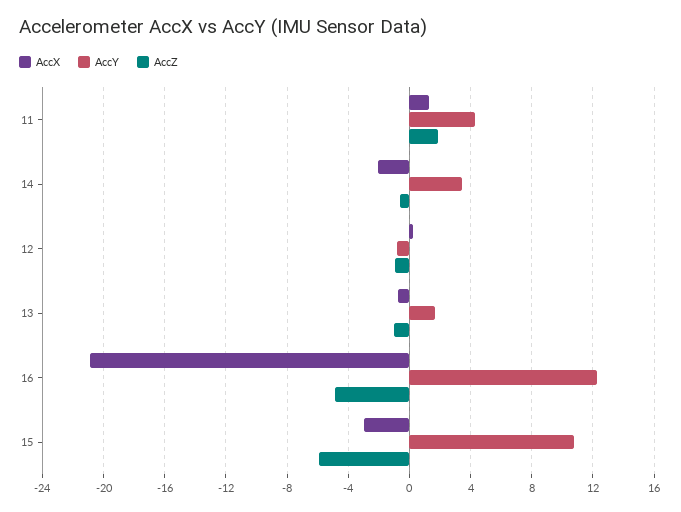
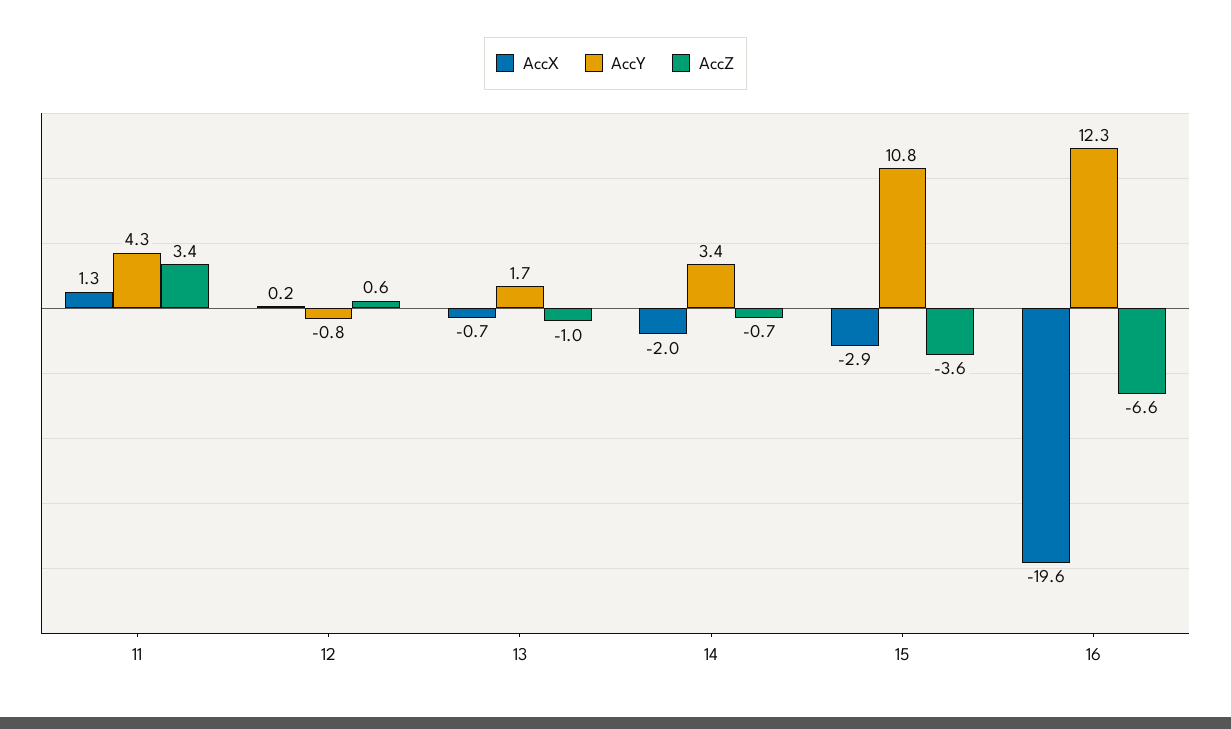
AccZ, 11: 2 -> 3.4
AccZ, 12: -1 -> 0.6
AccX, 16: -21 -> -19.6
AccZ, 16: -5 -> -6.6
AccZ, 15: -6 -> -3.6

